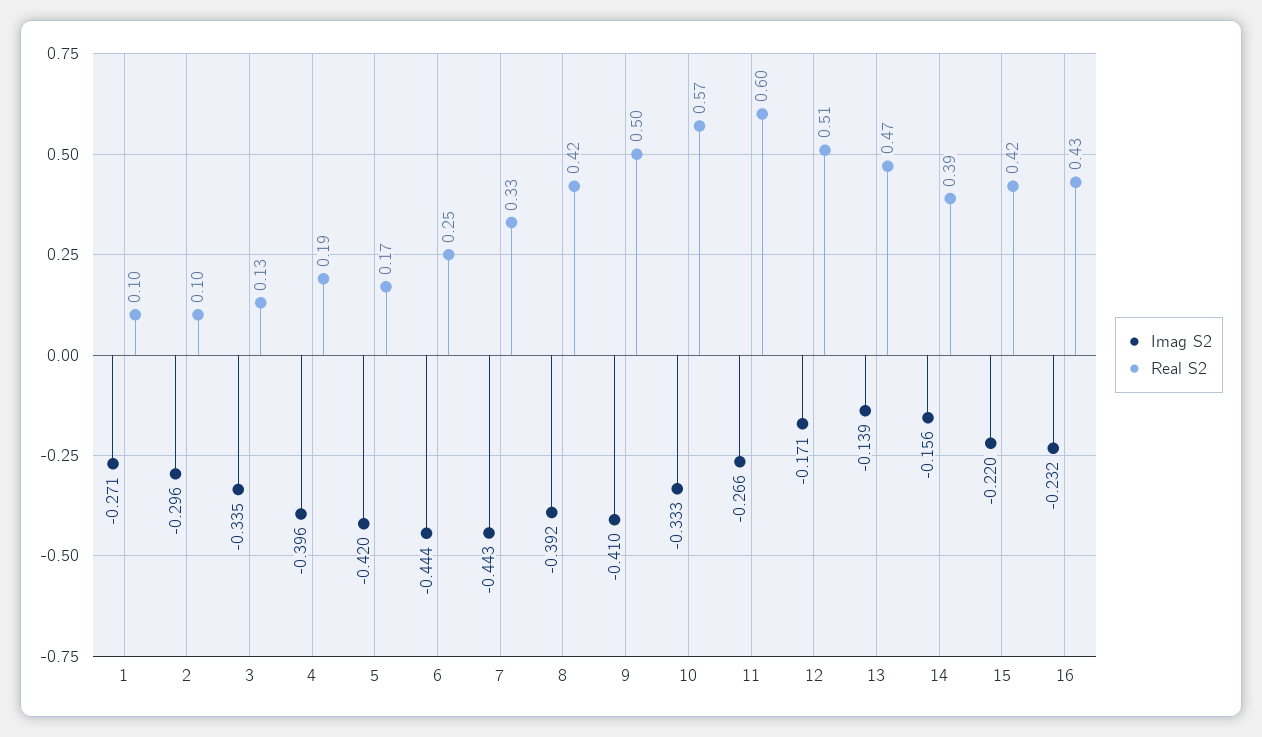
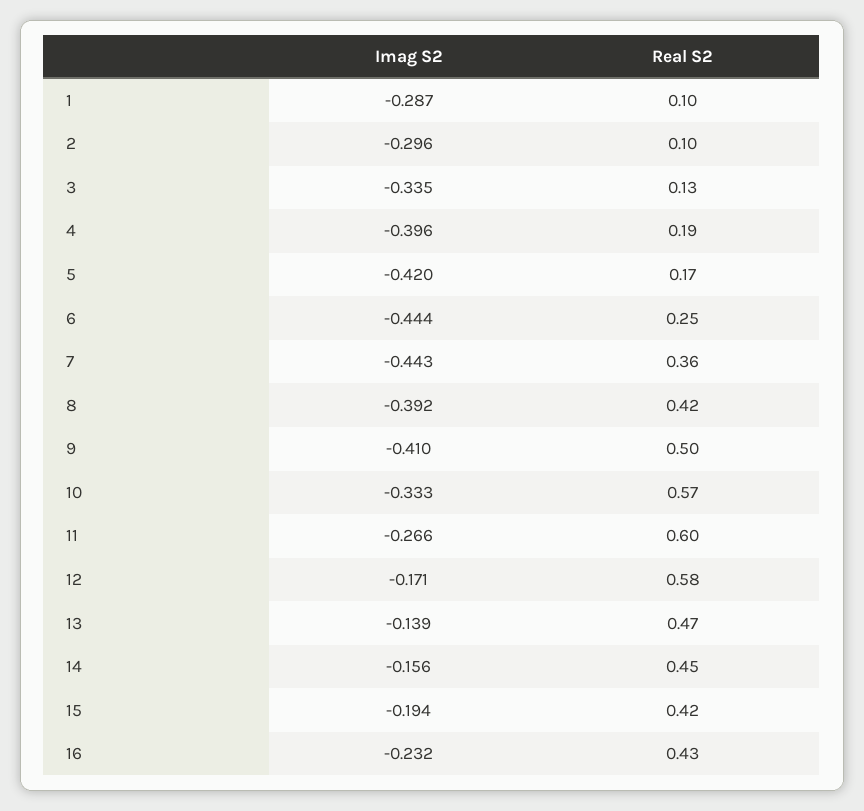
Imag S2, 1: -0.271 -> -0.287
Real S2, 7: 0.33 -> 0.36
Real S2, 12: 0.51 -> 0.58
Real S2, 14: 0.39 -> 0.45
Imag S2, 15: -0.22 -> -0.194

